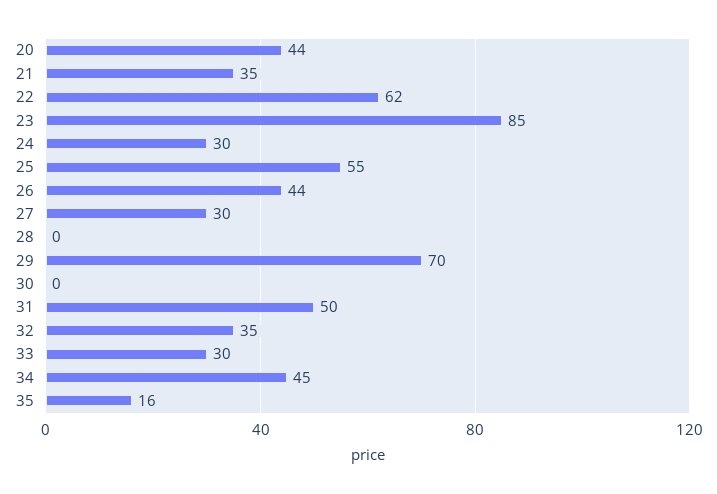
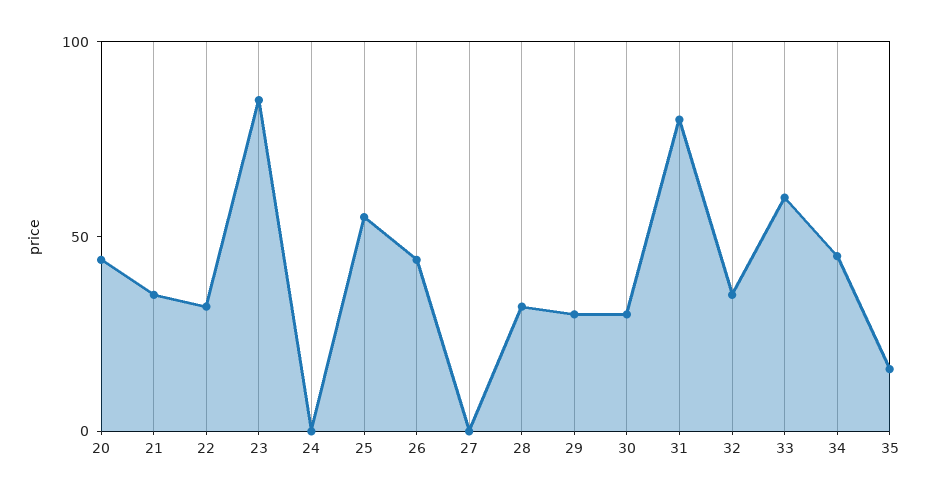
22: 62 -> 30
24: 30 -> 0
27: 30 -> 0
28: 0 -> 30
29: 70 -> 30
30: 0 -> 30
31: 50 -> 80
33: 30 -> 60

